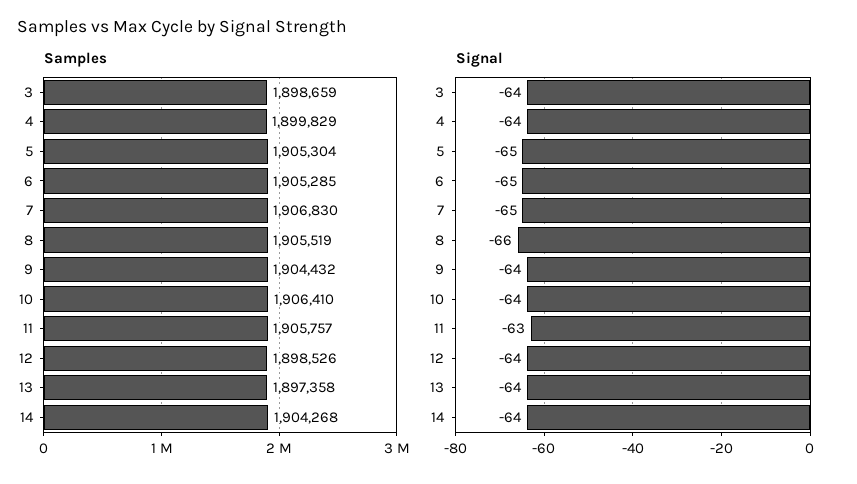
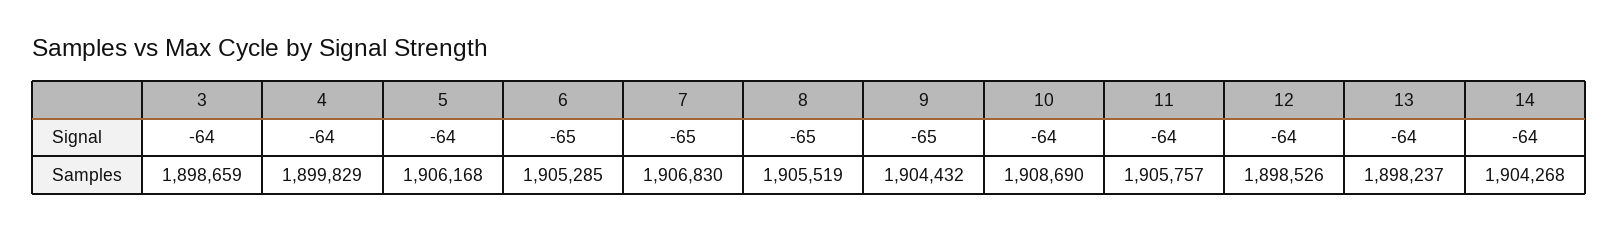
Samples, 5: 1905304 -> 1906168
Samples, 10: 1906410 -> 1908690
Samples, 13: 1897358 -> 1898237
Signal, 5: -65 -> -64
Signal, 8: -66 -> -65
Signal, 9: -64 -> -65
Signal, 11: -63 -> -64

